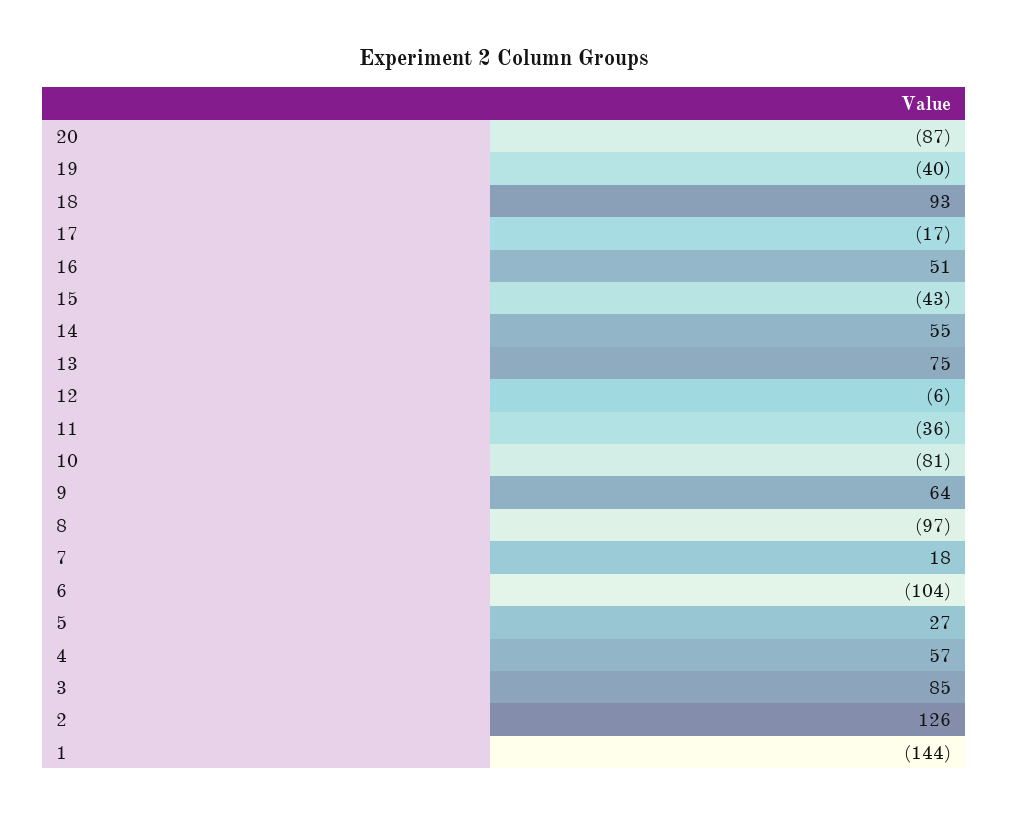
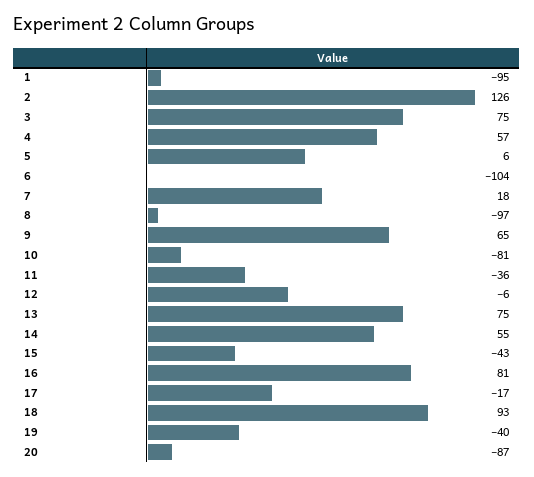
16: 51 -> 81
9: 64 -> 65
5: 27 -> 6
3: 85 -> 75
1: -144 -> -95

